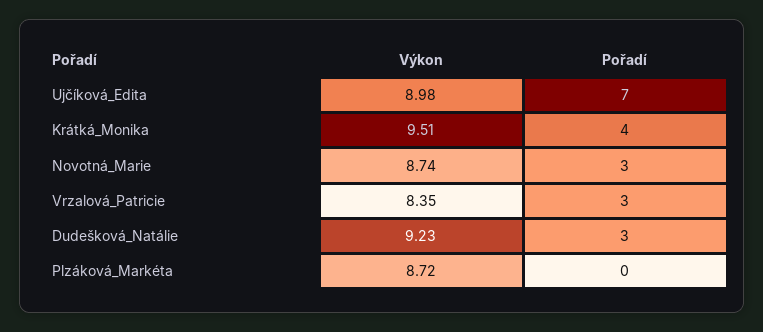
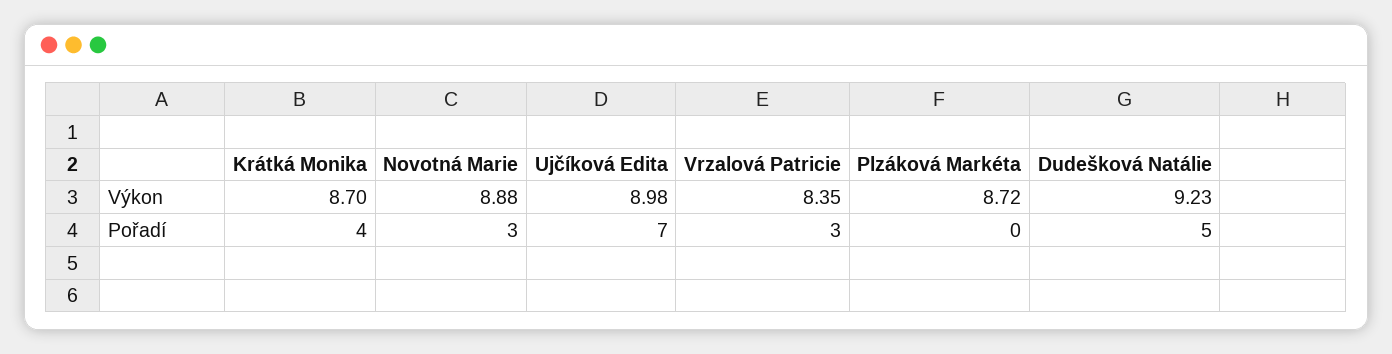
Výkon, Krátká_Monika: 9.51 -> 8.7
Výkon, Novotná_Marie: 8.74 -> 8.88
Pořadí, Dudešková_Natálie: 3 -> 5

